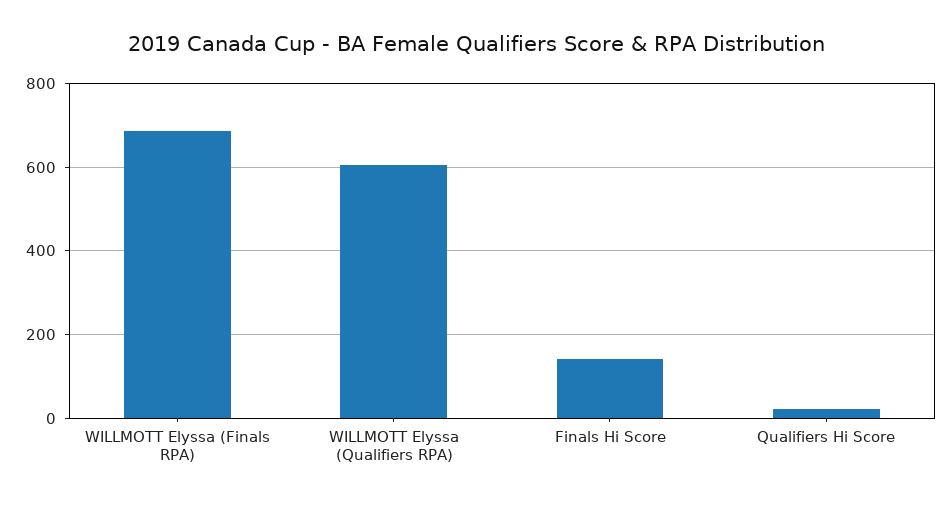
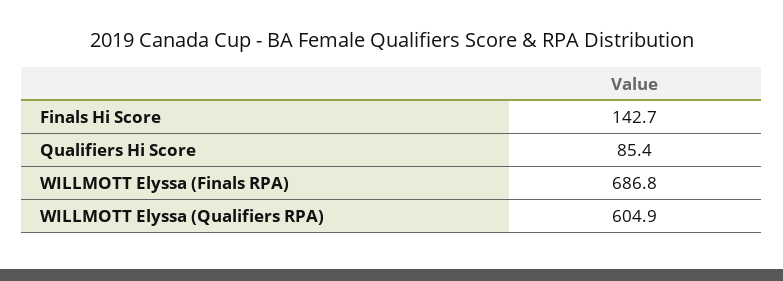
Qualifiers Hi Score: 20 -> 85.4

